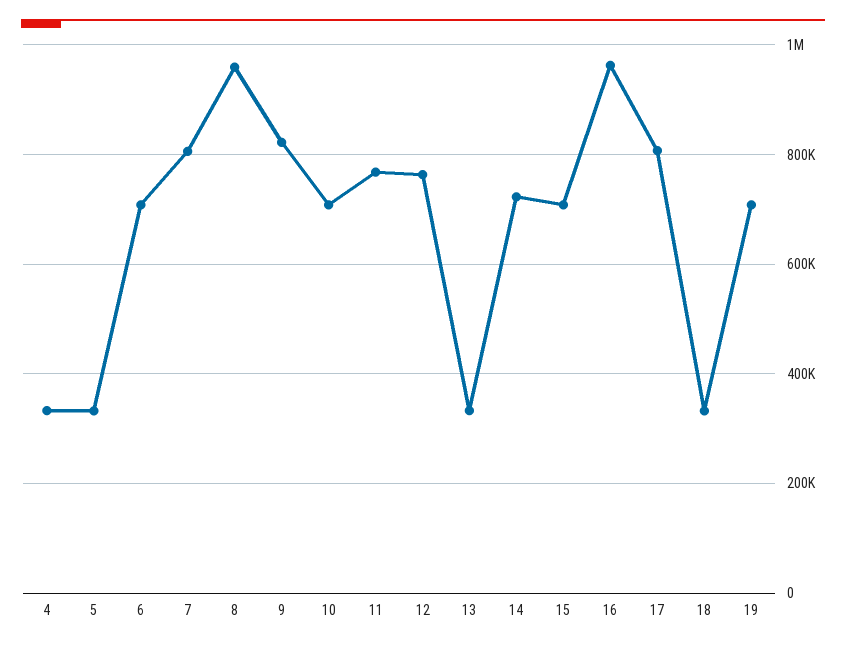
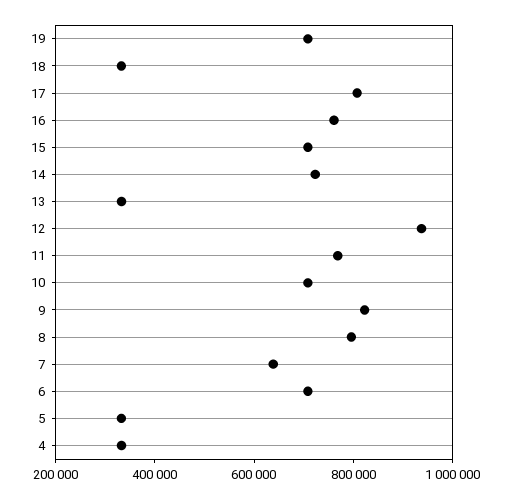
7: 800000 -> 650000
8: 960000 -> 800000
12: 760000 -> 950000
16: 960000 -> 750000

